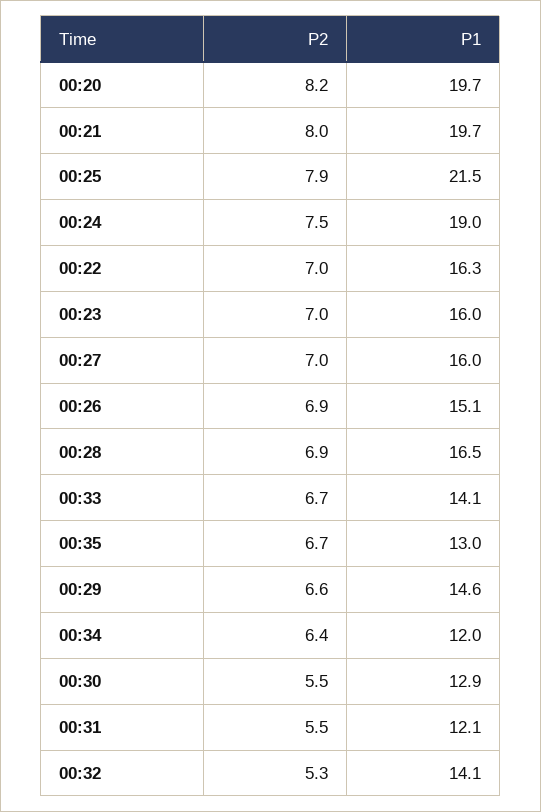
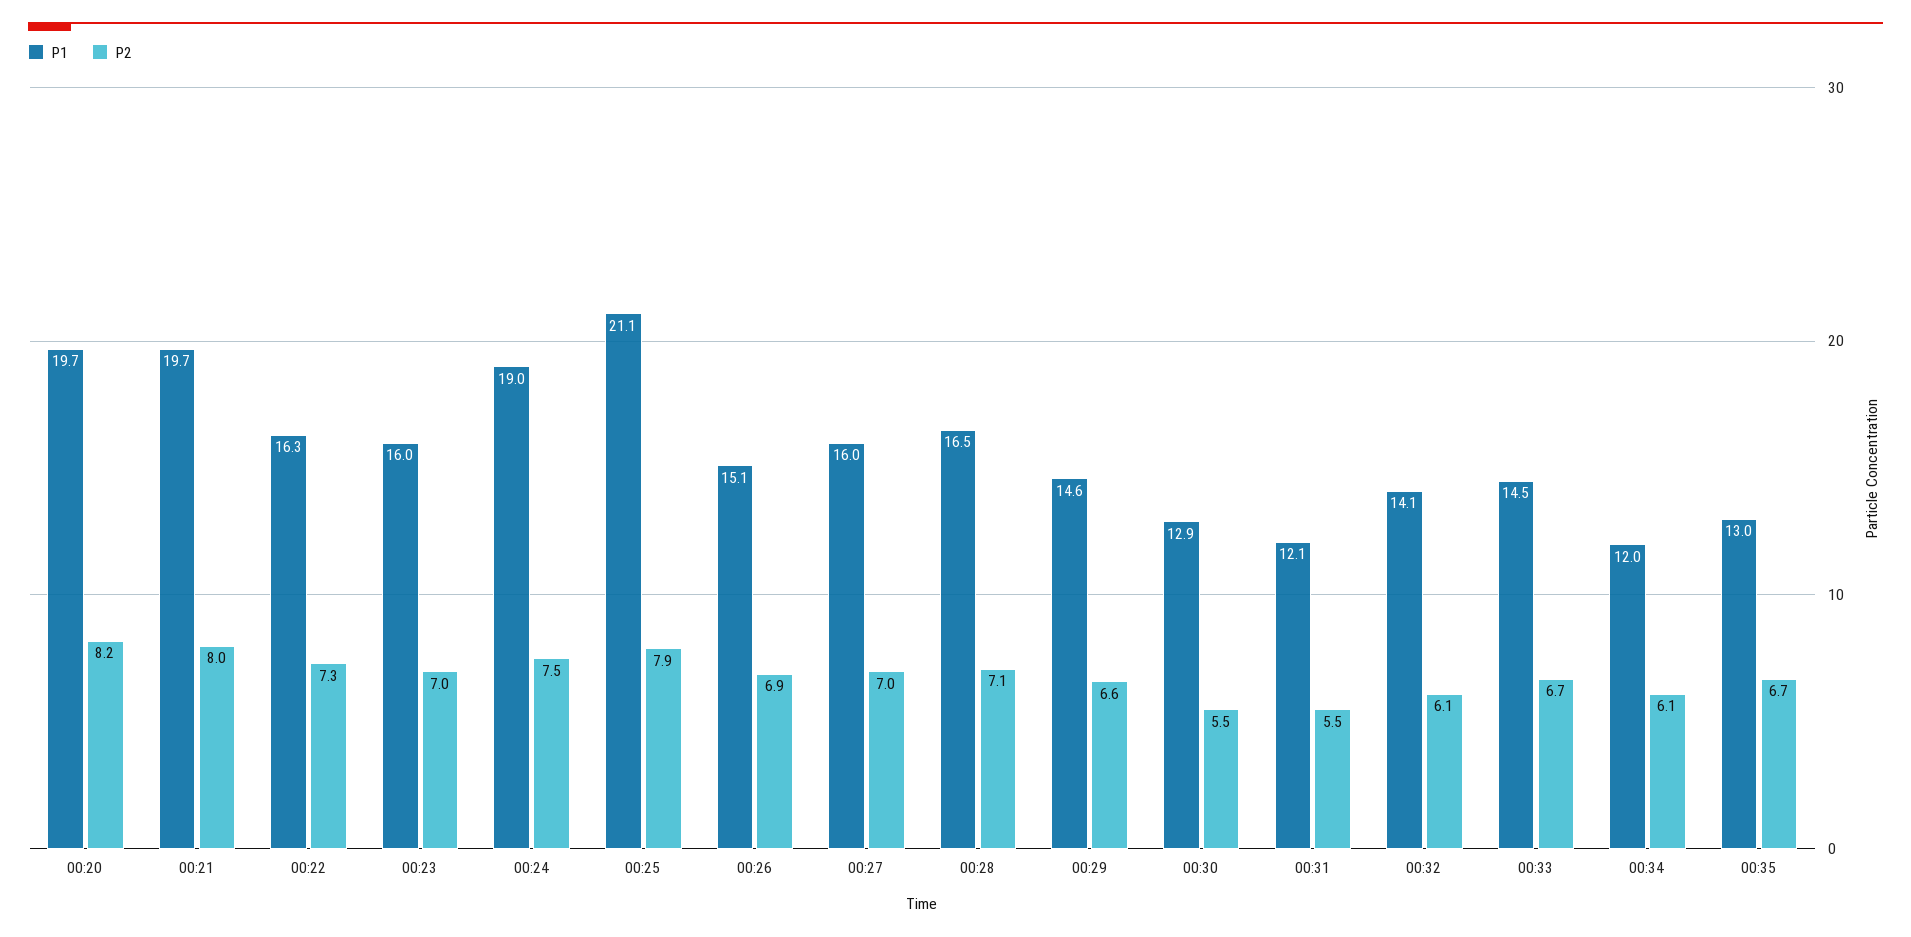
P1, 00:25: 21.5 -> 21.1
P2, 00:22: 7 -> 7.3
P2, 00:28: 6.9 -> 7.1
P1, 00:33: 14.1 -> 14.5
P2, 00:34: 6.4 -> 6.1
P2, 00:32: 5.3 -> 6.1

